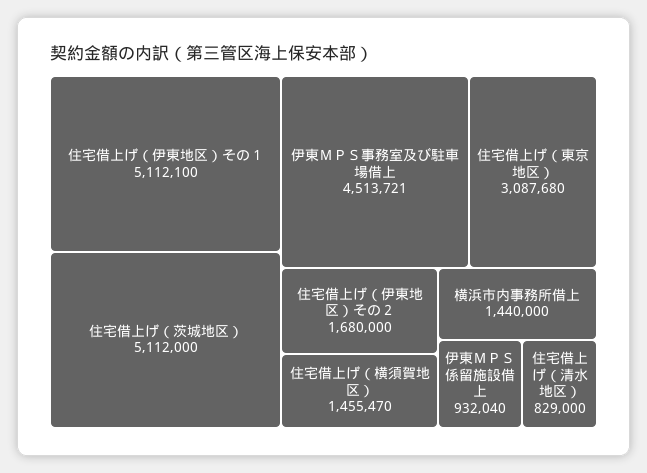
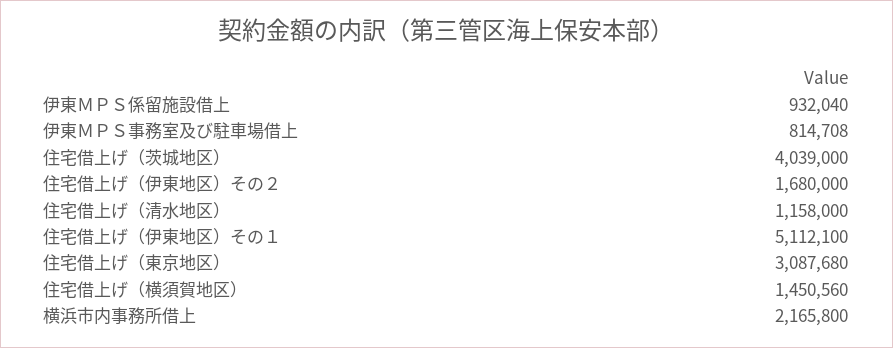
住宅借上げ（茨城地区）: 5112000 -> 4039000
伊東ＭＰＳ事務室及び駐車場借上: 4513721 -> 814708
住宅借上げ（横須賀地区）: 1455470 -> 1450560
横浜市内事務所借上: 1440000 -> 2165800
住宅借上げ（清水地区）: 829000 -> 1158000

